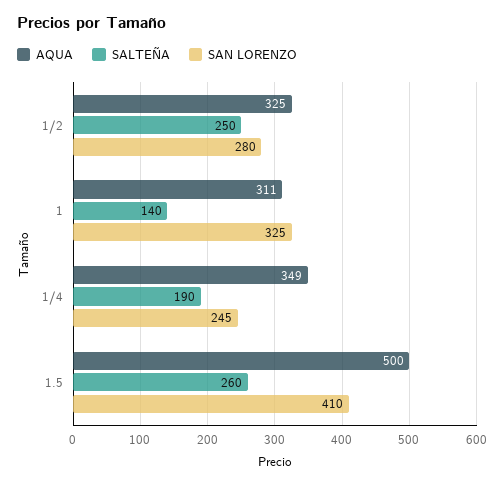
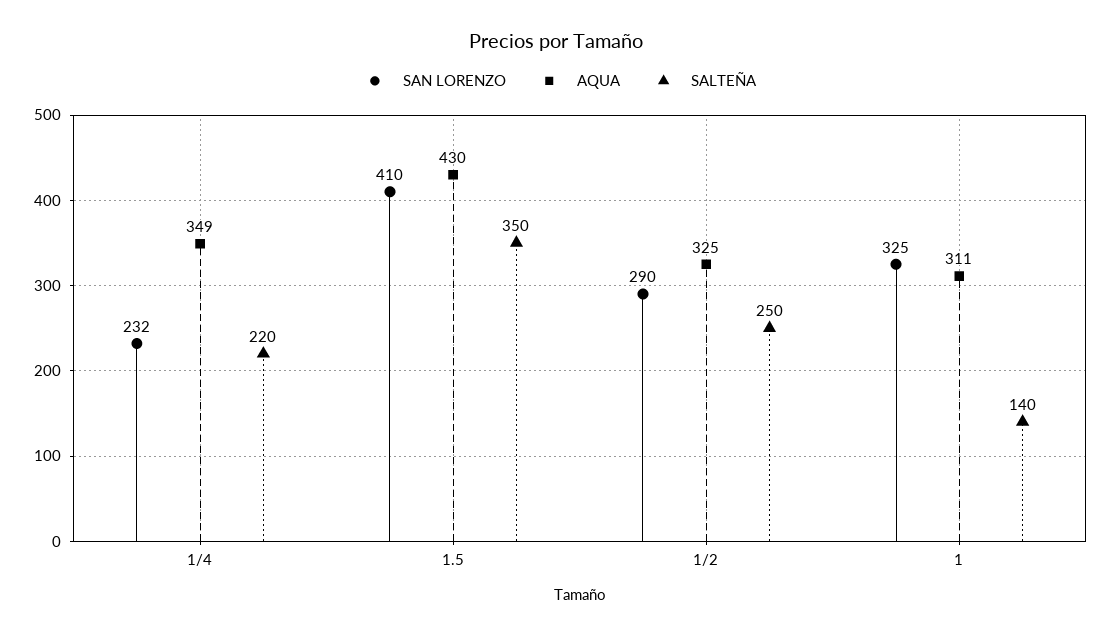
SAN LORENZO, 1/2: 280 -> 290
SALTEÑA, 1/4: 190 -> 220
SAN LORENZO, 1/4: 245 -> 232
AQUA, 1.5: 500 -> 430
SALTEÑA, 1.5: 260 -> 350

